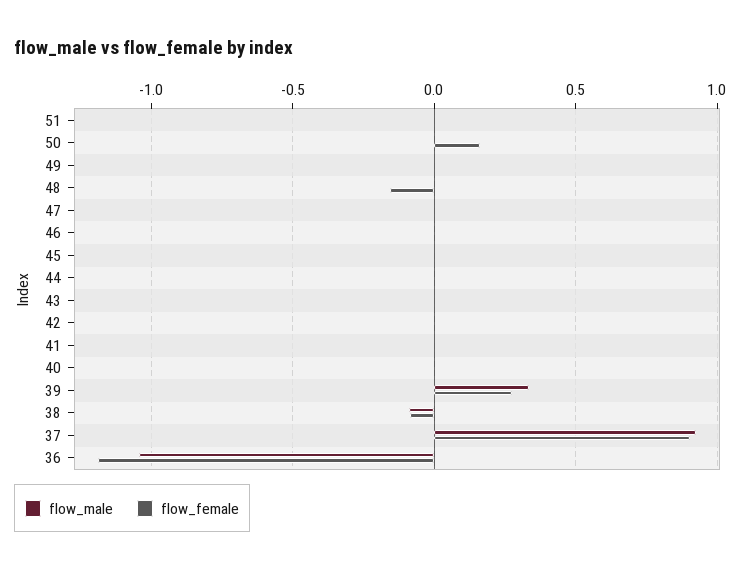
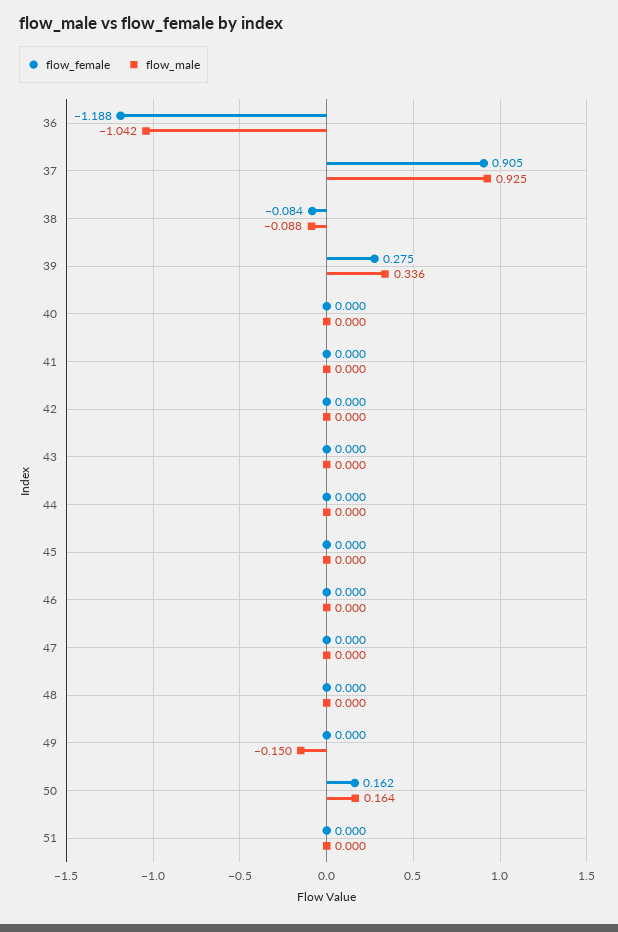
flow_male, 50: 0 -> 0.164
flow_male, 49: 0 -> -0.15
flow_female, 48: -0.15 -> 0

